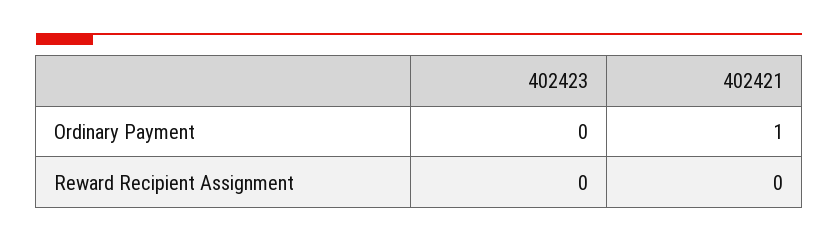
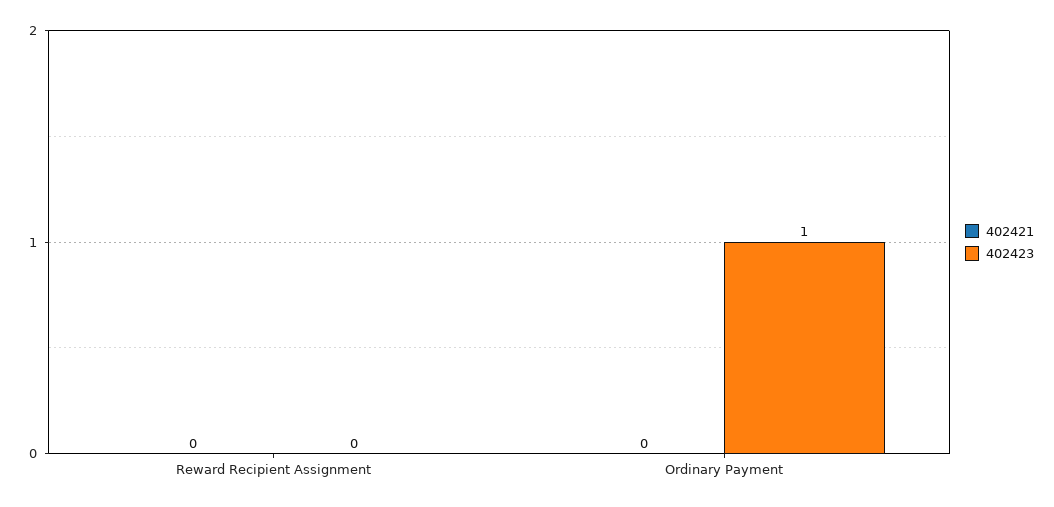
402423, Ordinary Payment: 0 -> 1
402421, Ordinary Payment: 1 -> 0

